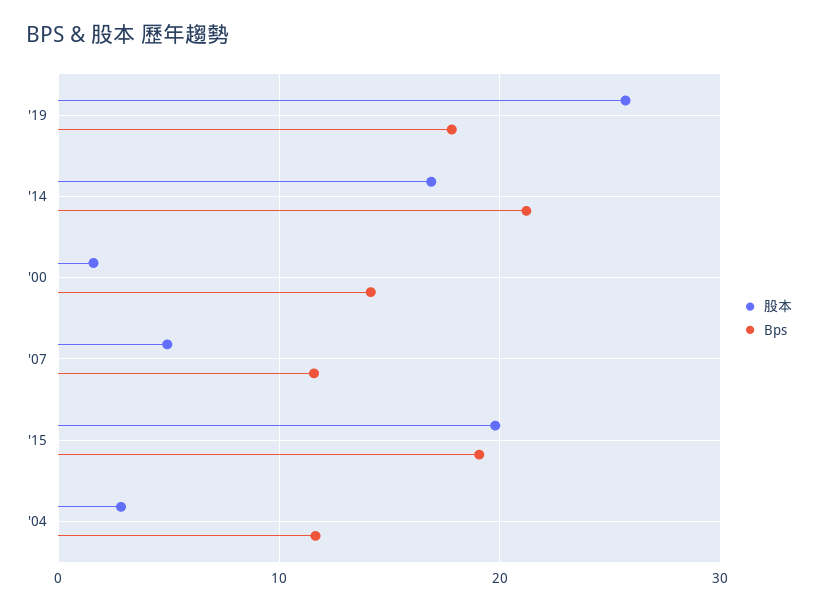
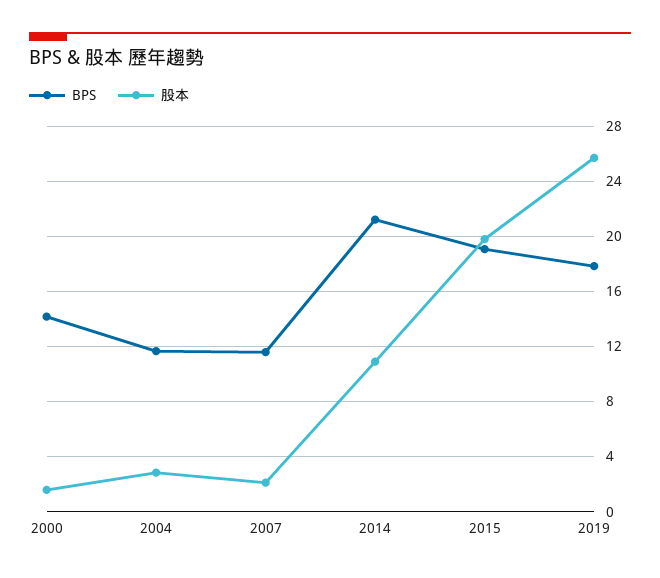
股本, '14: 17 -> 11
股本, '07: 5 -> 2

